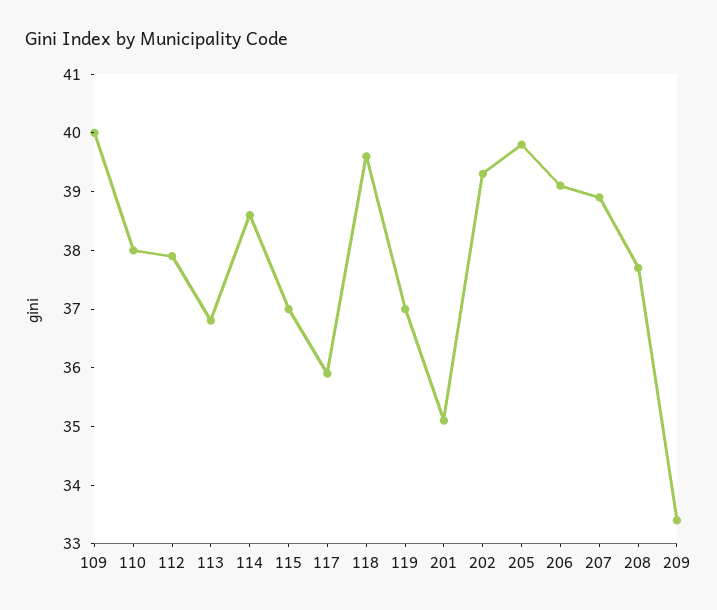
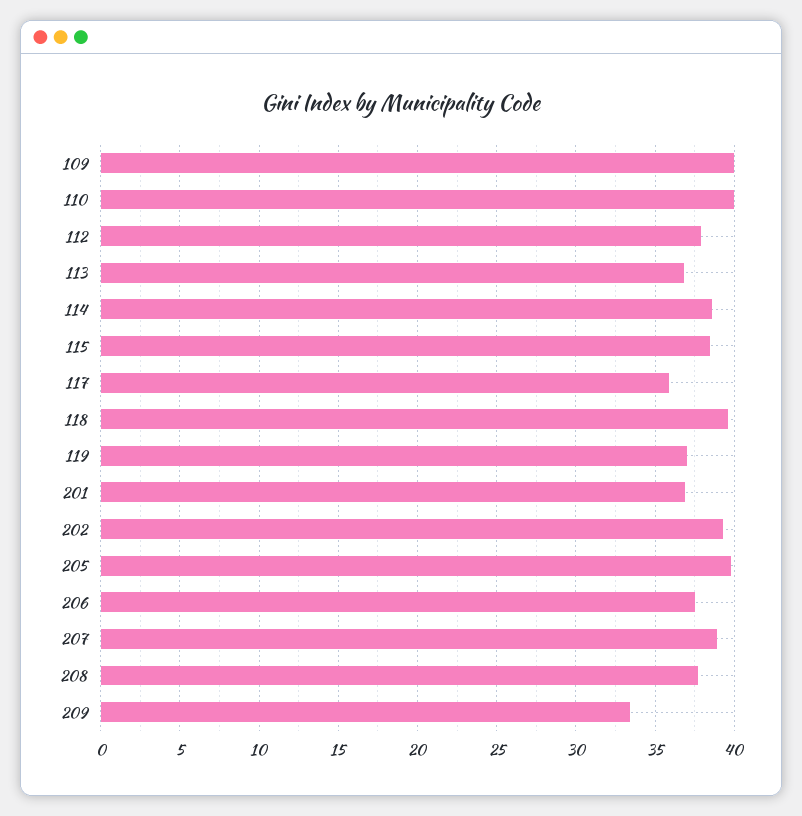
110: 38 -> 40
115: 37 -> 38.5
201: 35 -> 37
206: 39 -> 37.5

